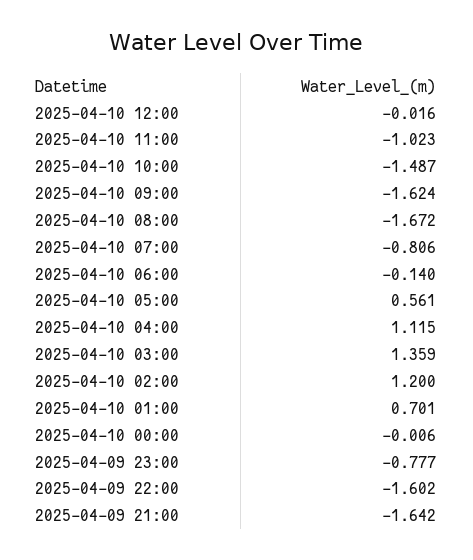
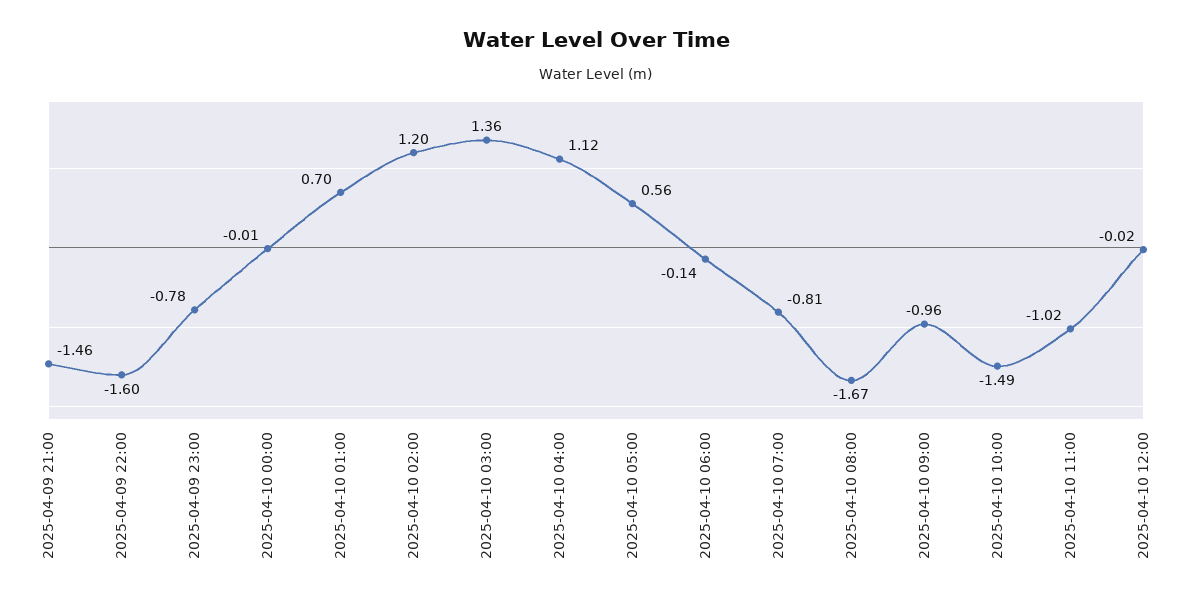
2025-04-10 09:00: -1.624 -> -0.96
2025-04-09 21:00: -1.642 -> -1.46

